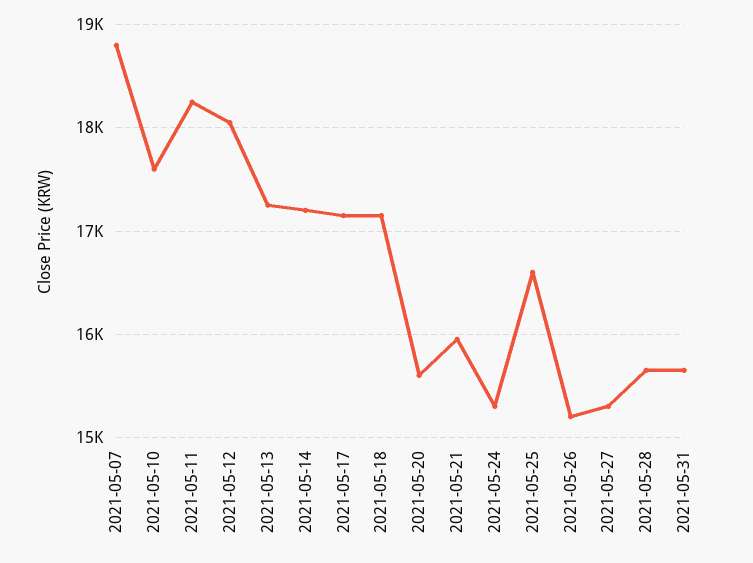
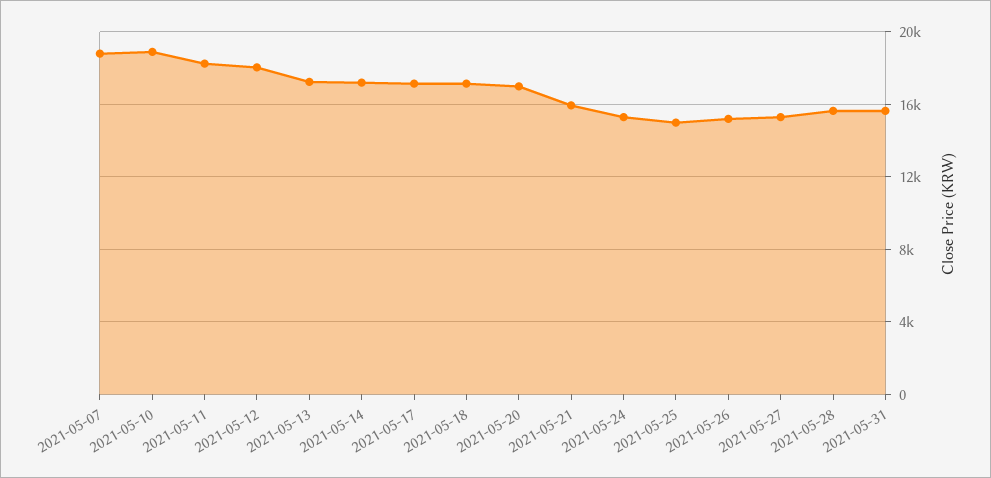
2021-05-10: 17600 -> 19000
2021-05-20: 15600 -> 17000
2021-05-25: 16600 -> 15000

